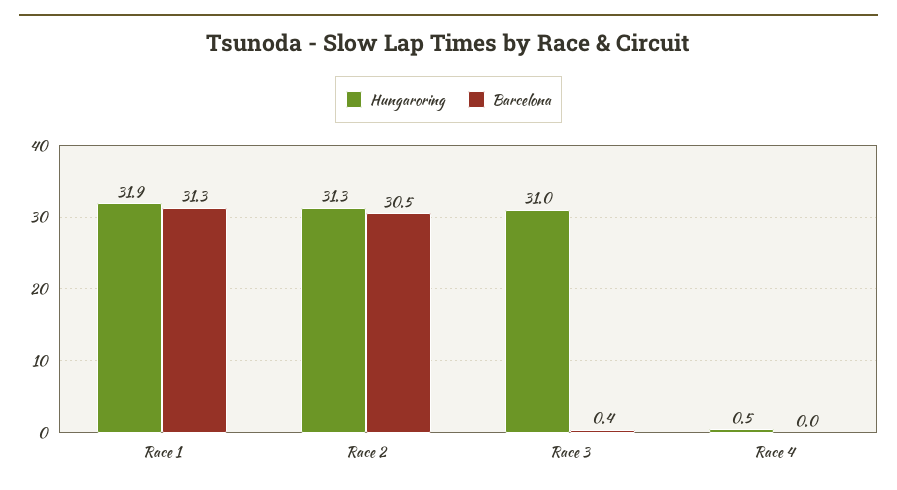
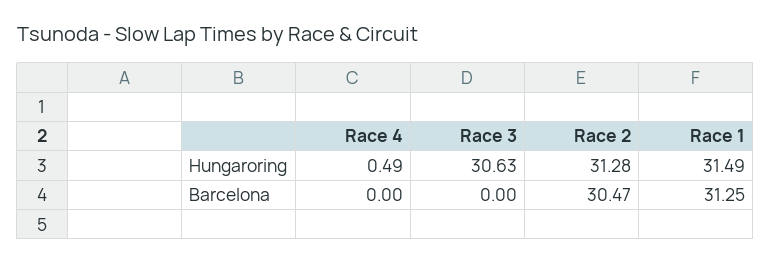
Hungaroring, Race 1: 31.9 -> 31.49
Hungaroring, Race 3: 31 -> 30.63
Barcelona, Race 3: 0.4 -> 0

